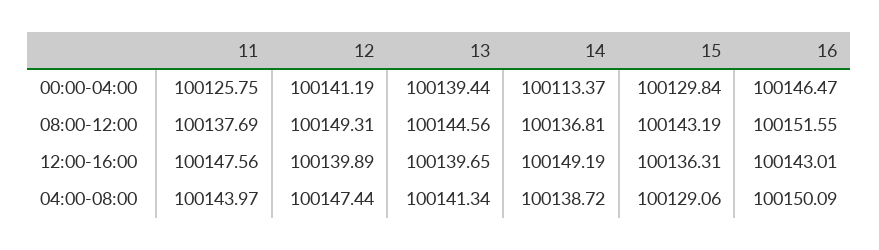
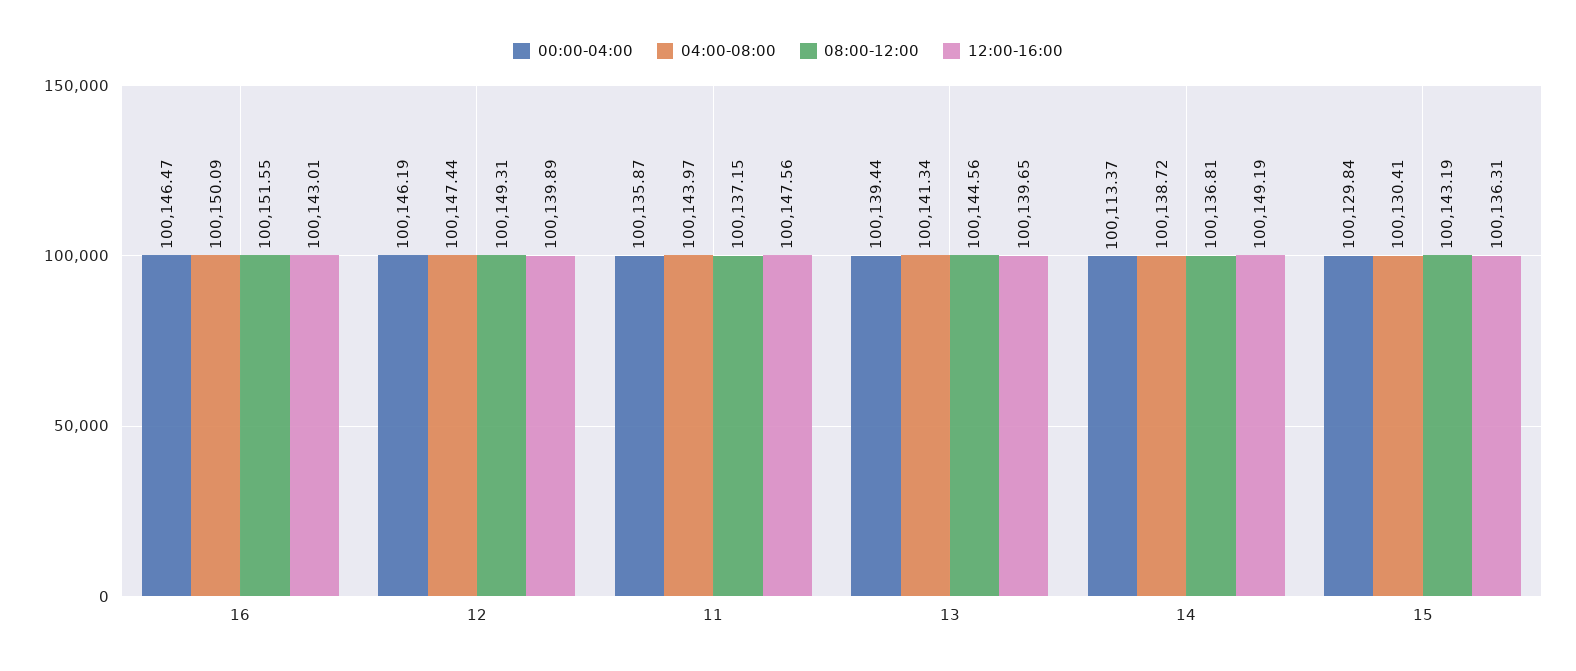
00:00-04:00, 11: 100125.75 -> 100135.87
00:00-04:00, 12: 100141.19 -> 100146.19
08:00-12:00, 11: 100137.69 -> 100137.15
04:00-08:00, 15: 100129.06 -> 100130.41

